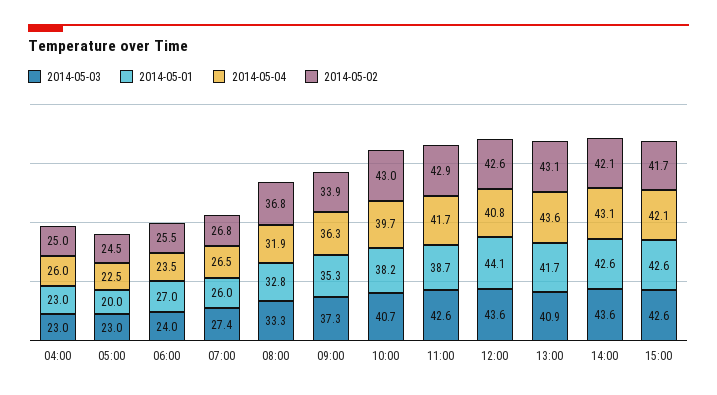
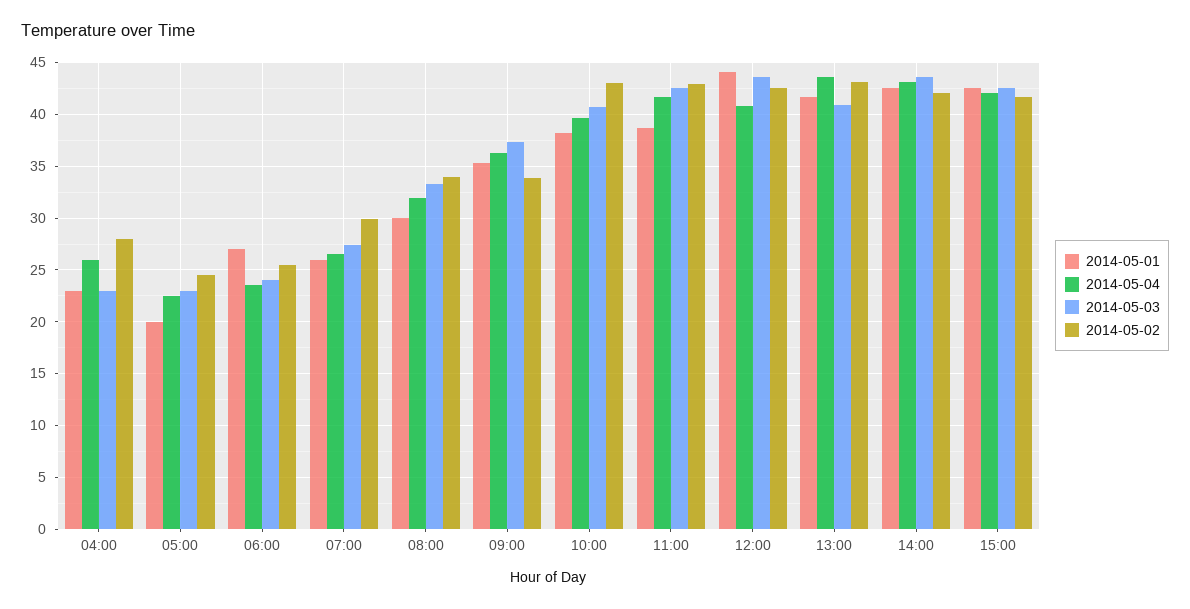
2014-05-02, 04:00: 25 -> 28
2014-05-02, 07:00: 26.8 -> 30
2014-05-01, 08:00: 32.8 -> 30
2014-05-02, 08:00: 36.8 -> 34

